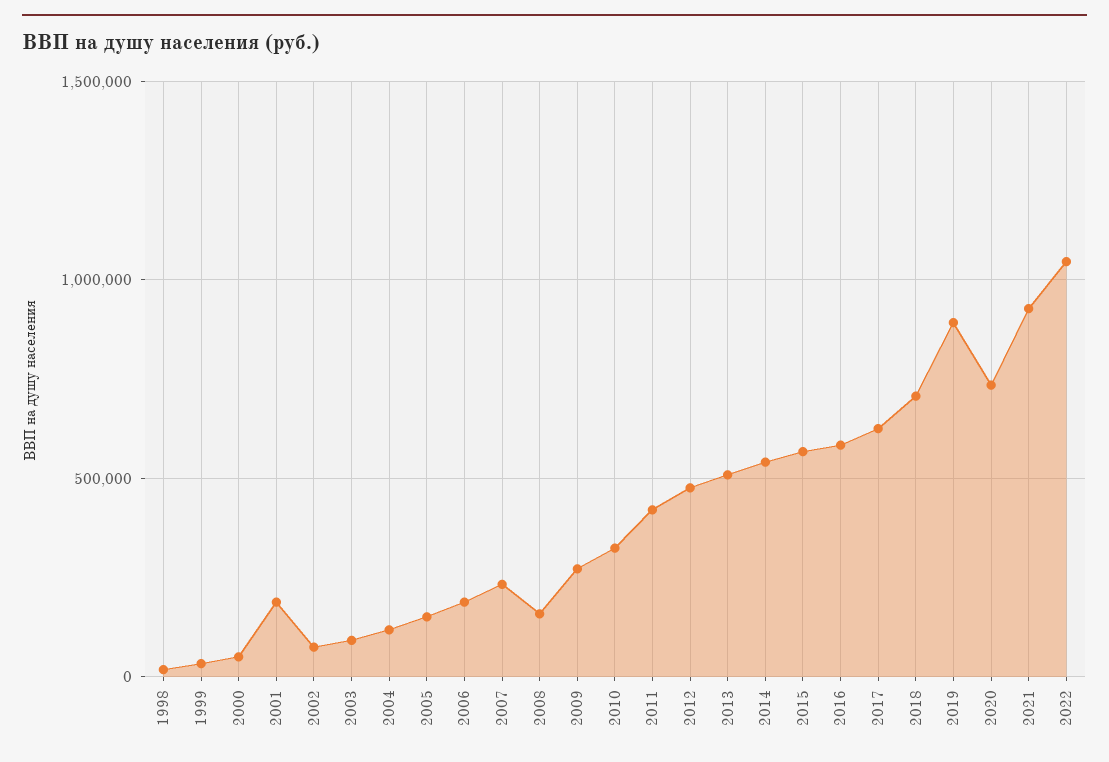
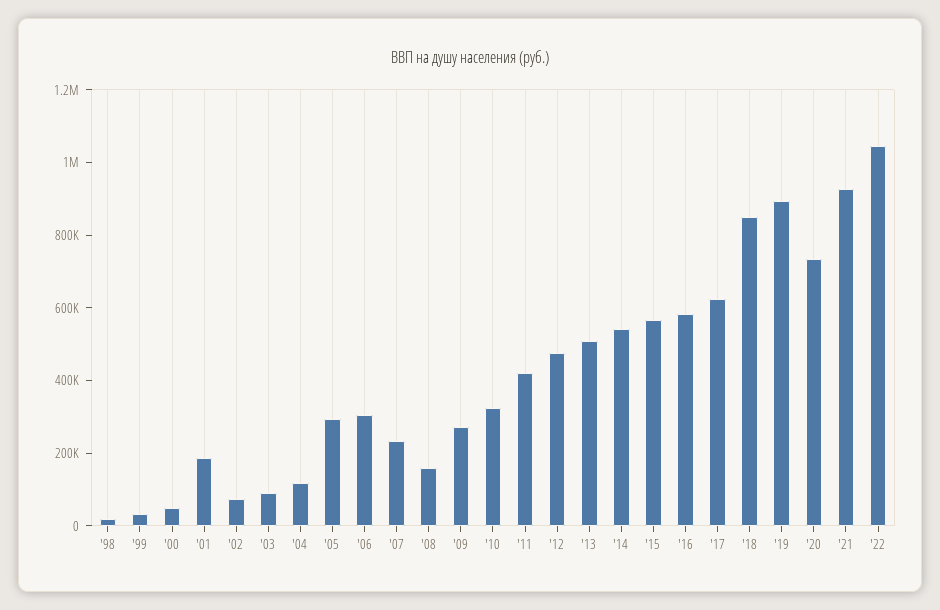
2005: 150000 -> 300000
2006: 200000 -> 300000
2018: 700000 -> 850000

